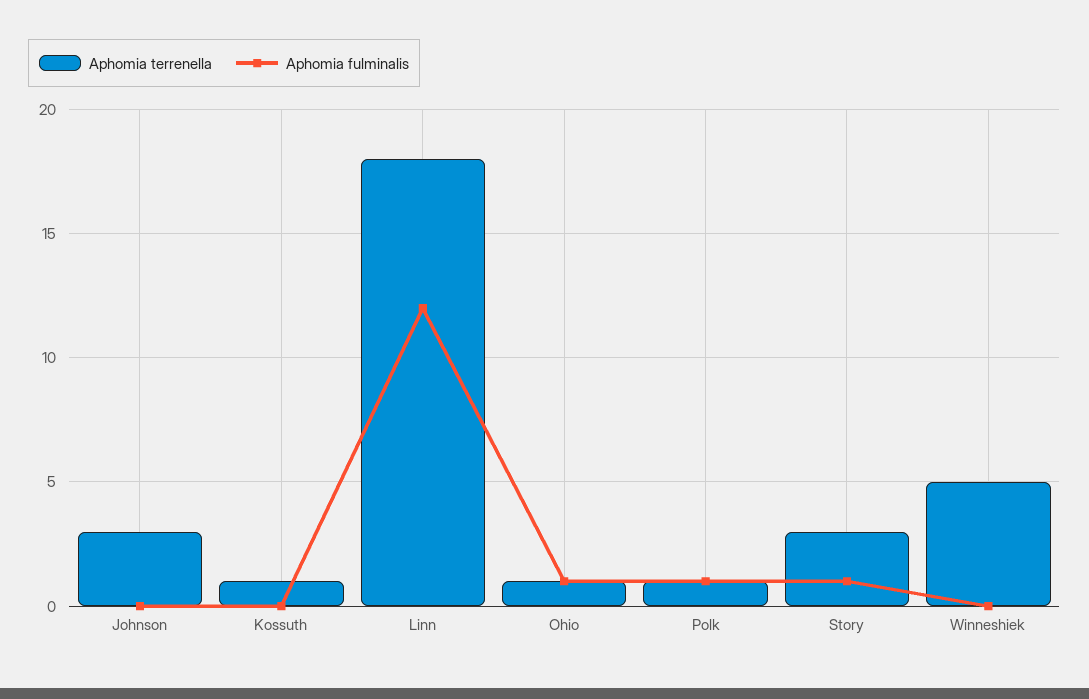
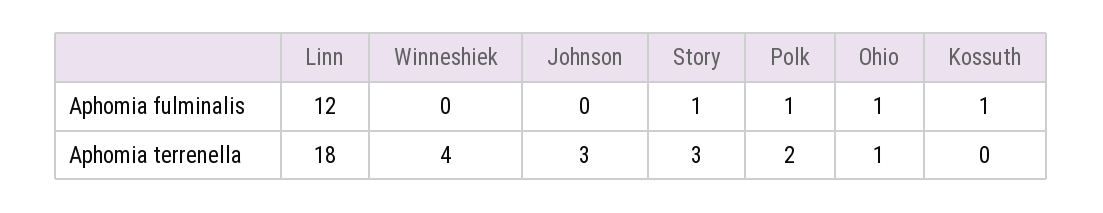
Aphomia terrenella, Kossuth: 1 -> 0
Aphomia fulminalis, Kossuth: 0 -> 1
Aphomia terrenella, Polk: 1 -> 2
Aphomia terrenella, Winneshiek: 5 -> 4

